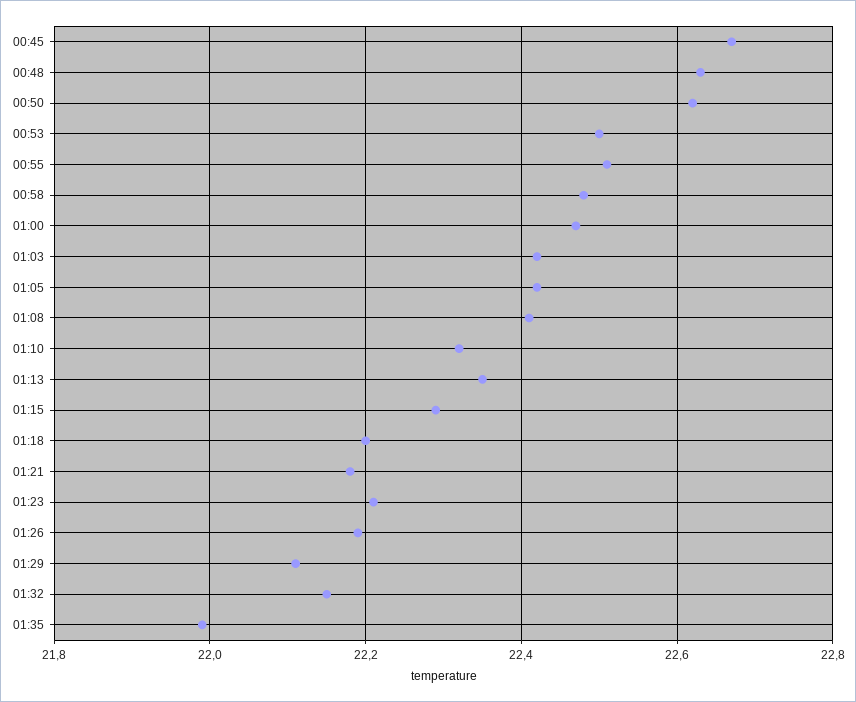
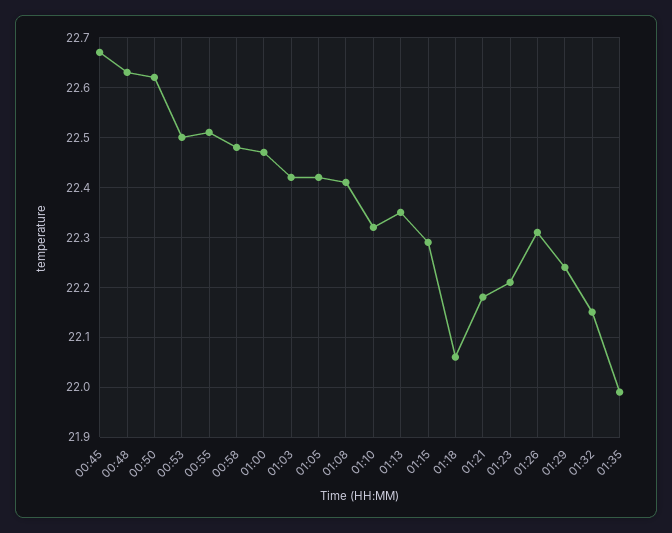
01:18: 22.2 -> 22.05
01:26: 22.2 -> 22.3
01:29: 22.1 -> 22.25

